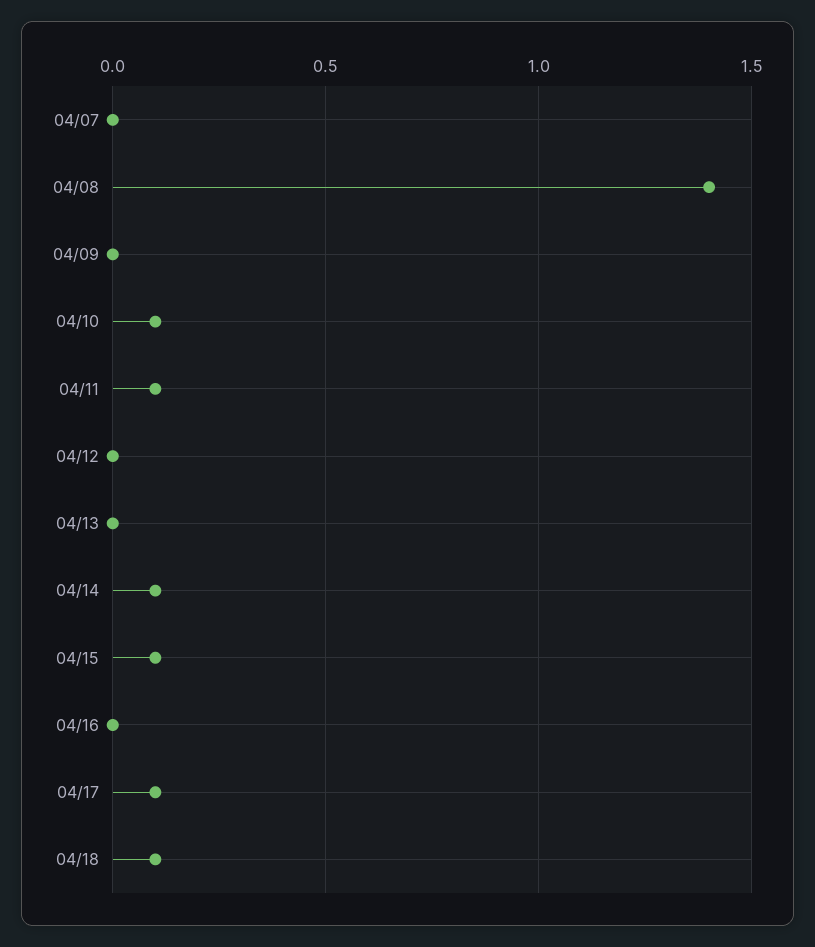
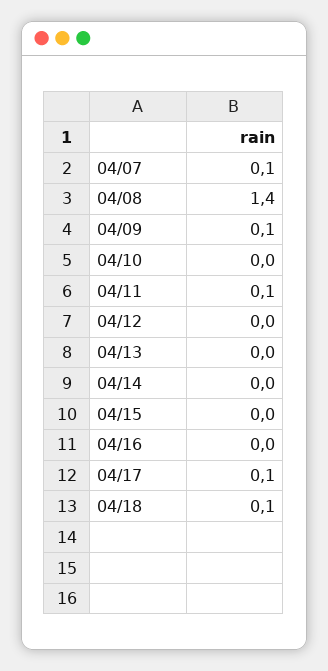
04/07: 0 -> 0.1
04/09: 0 -> 0.1
04/10: 0.1 -> 0
04/14: 0.1 -> 0
04/15: 0.1 -> 0

